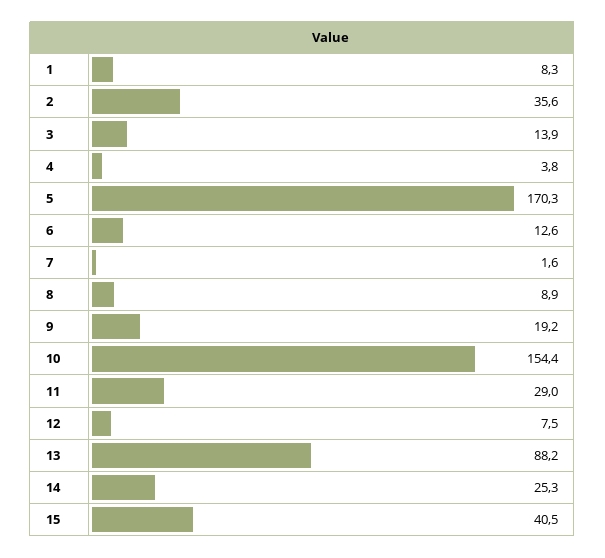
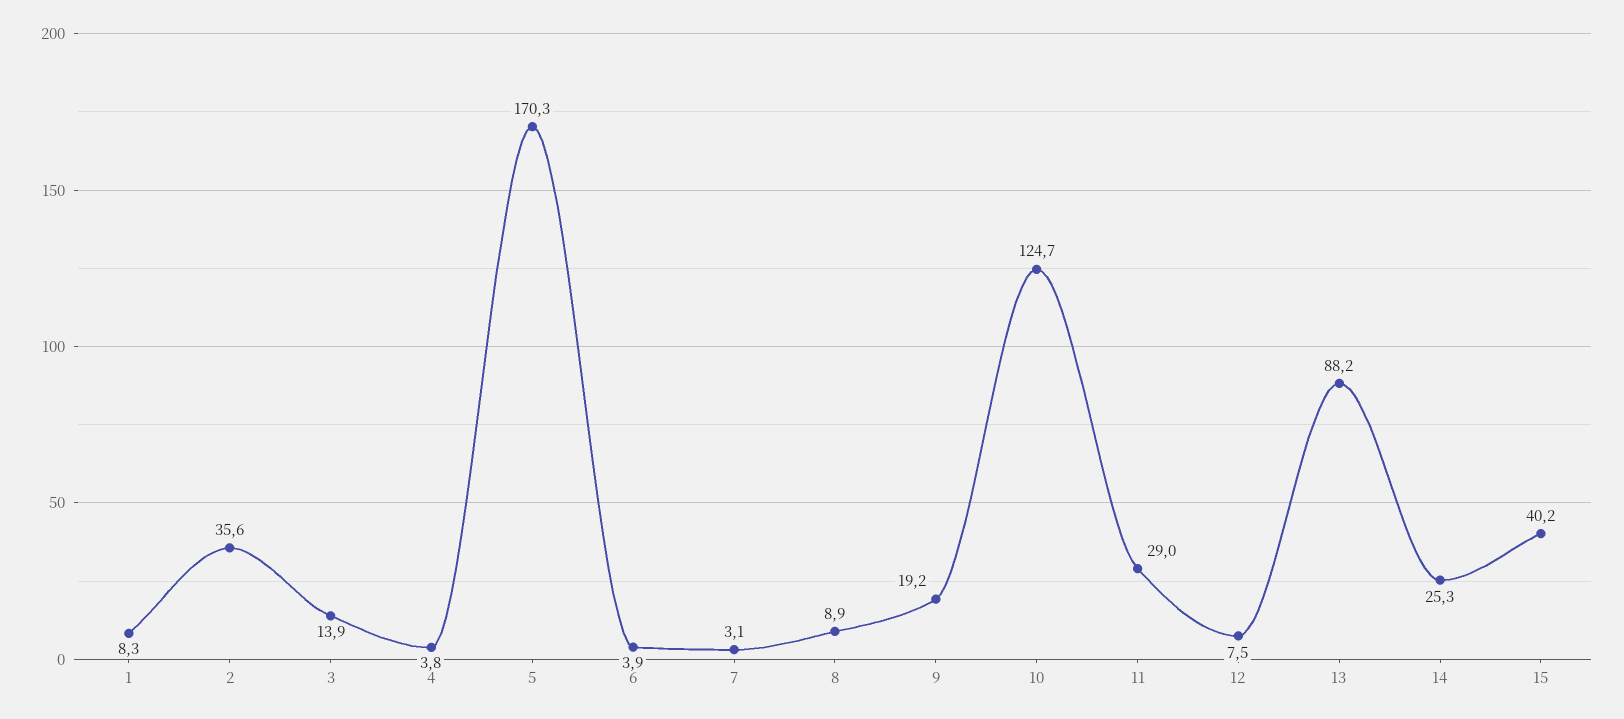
6: 12.6 -> 3.9
7: 1.6 -> 3.1
10: 154.4 -> 124.7
15: 40.5 -> 40.2

